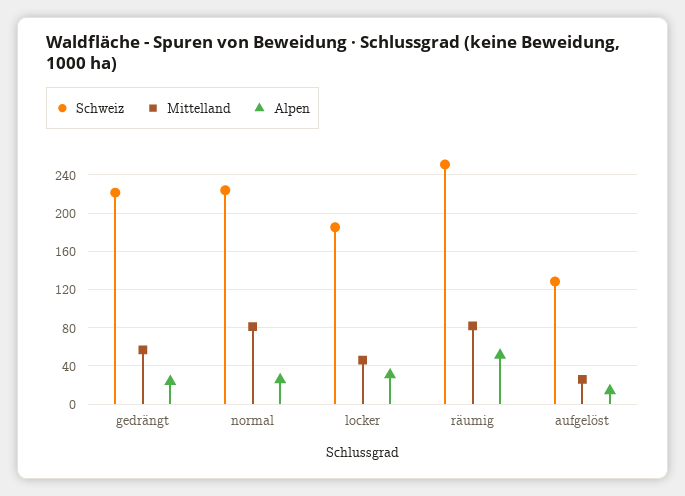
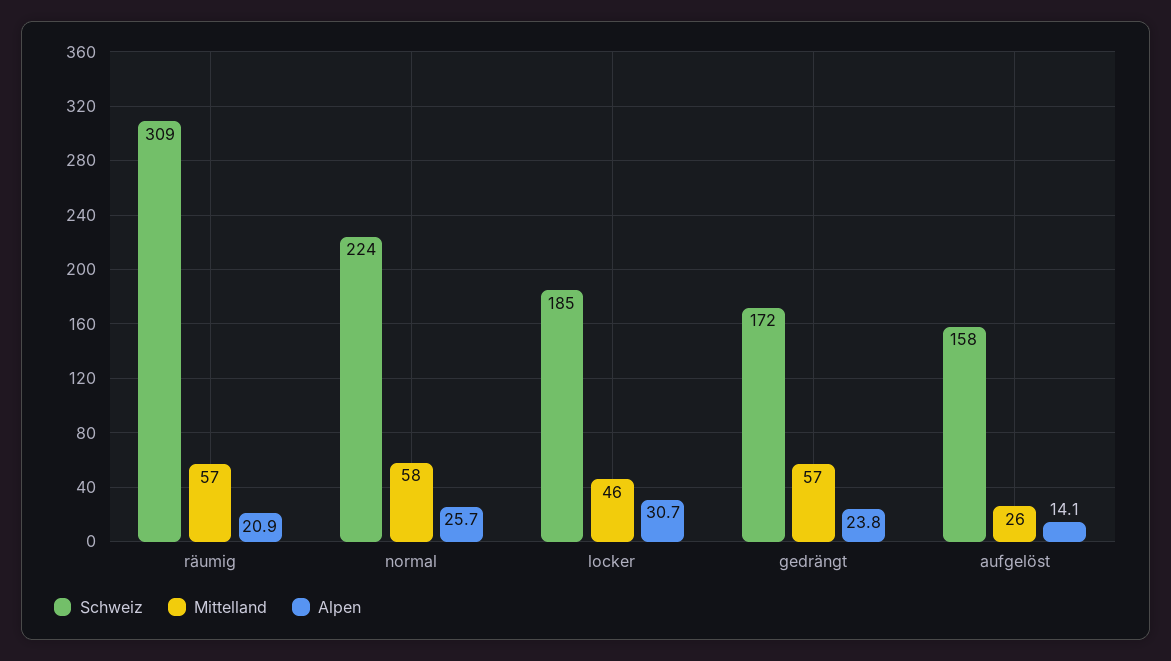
Schweiz, gedrängt: 220 -> 172
Mittelland, normal: 80 -> 58
Schweiz, räumig: 250 -> 309
Mittelland, räumig: 80 -> 57
Alpen, räumig: 50 -> 20.9
Schweiz, aufgelöst: 130 -> 158

